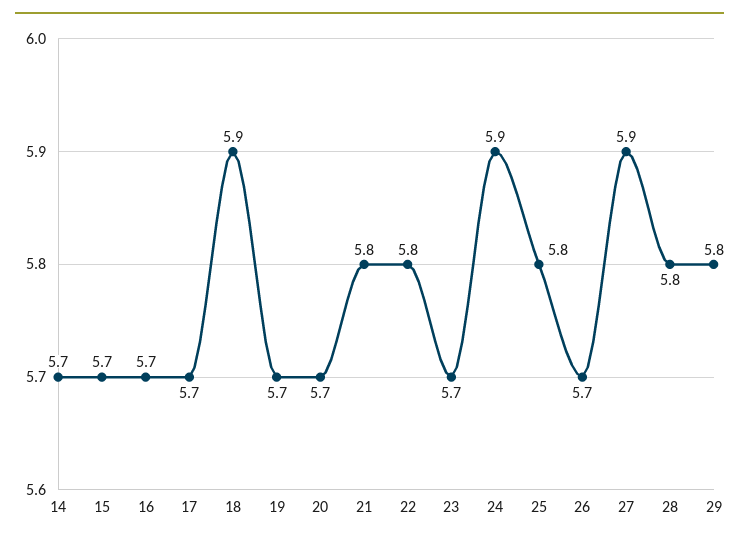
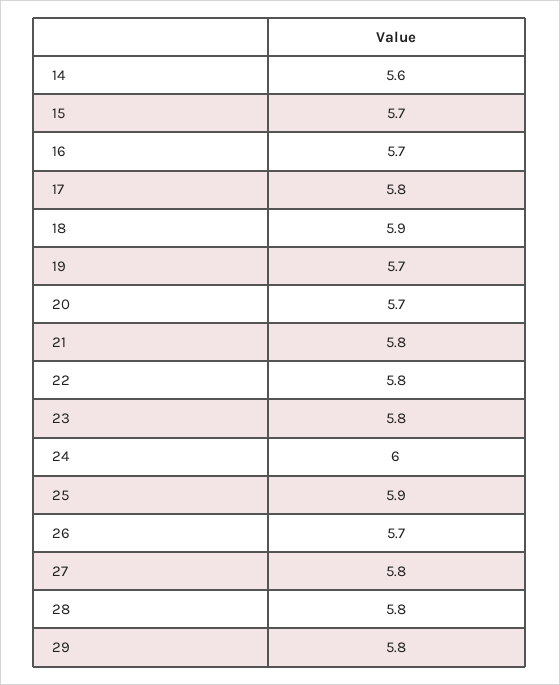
14: 5.7 -> 5.6
17: 5.7 -> 5.8
23: 5.7 -> 5.8
24: 5.9 -> 6
25: 5.8 -> 5.9
27: 5.9 -> 5.8

